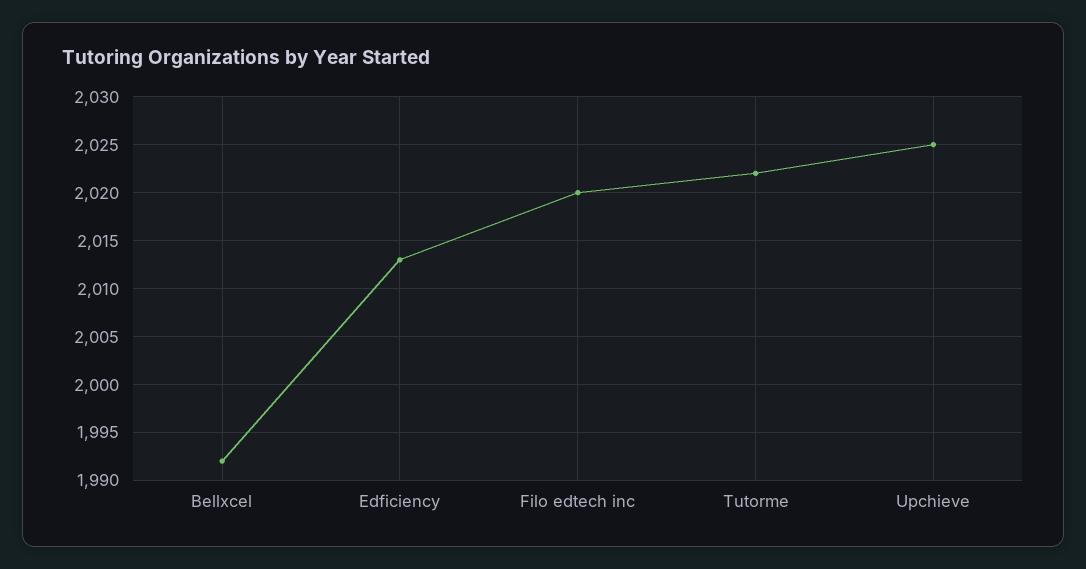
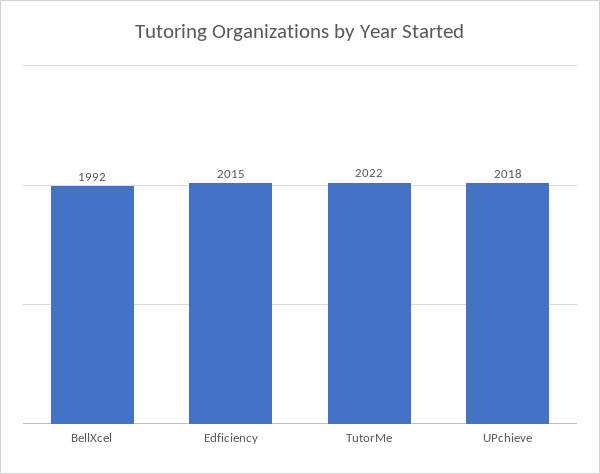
Edficiency: 2013 -> 2015
Filo edtech inc: 2020 -> none
Upchieve: 2025 -> 2018

